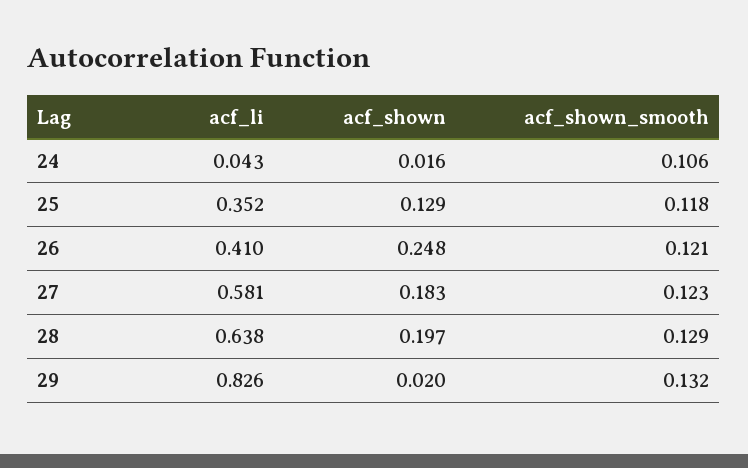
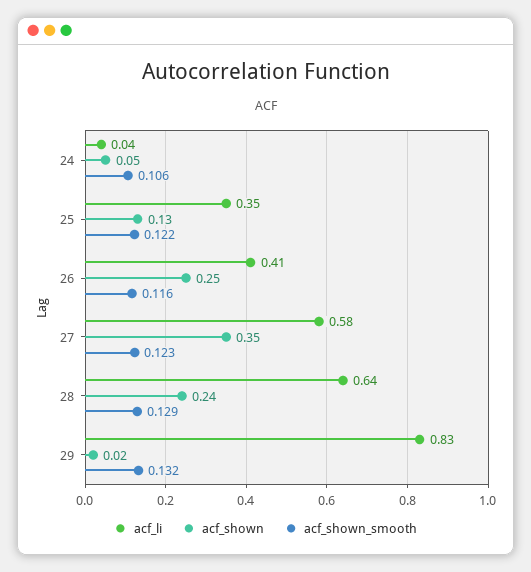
acf_shown, 24: 0.016 -> 0.05
acf_shown_smooth, 25: 0.118 -> 0.122
acf_shown_smooth, 26: 0.121 -> 0.116
acf_shown, 27: 0.183 -> 0.35
acf_shown, 28: 0.197 -> 0.24

